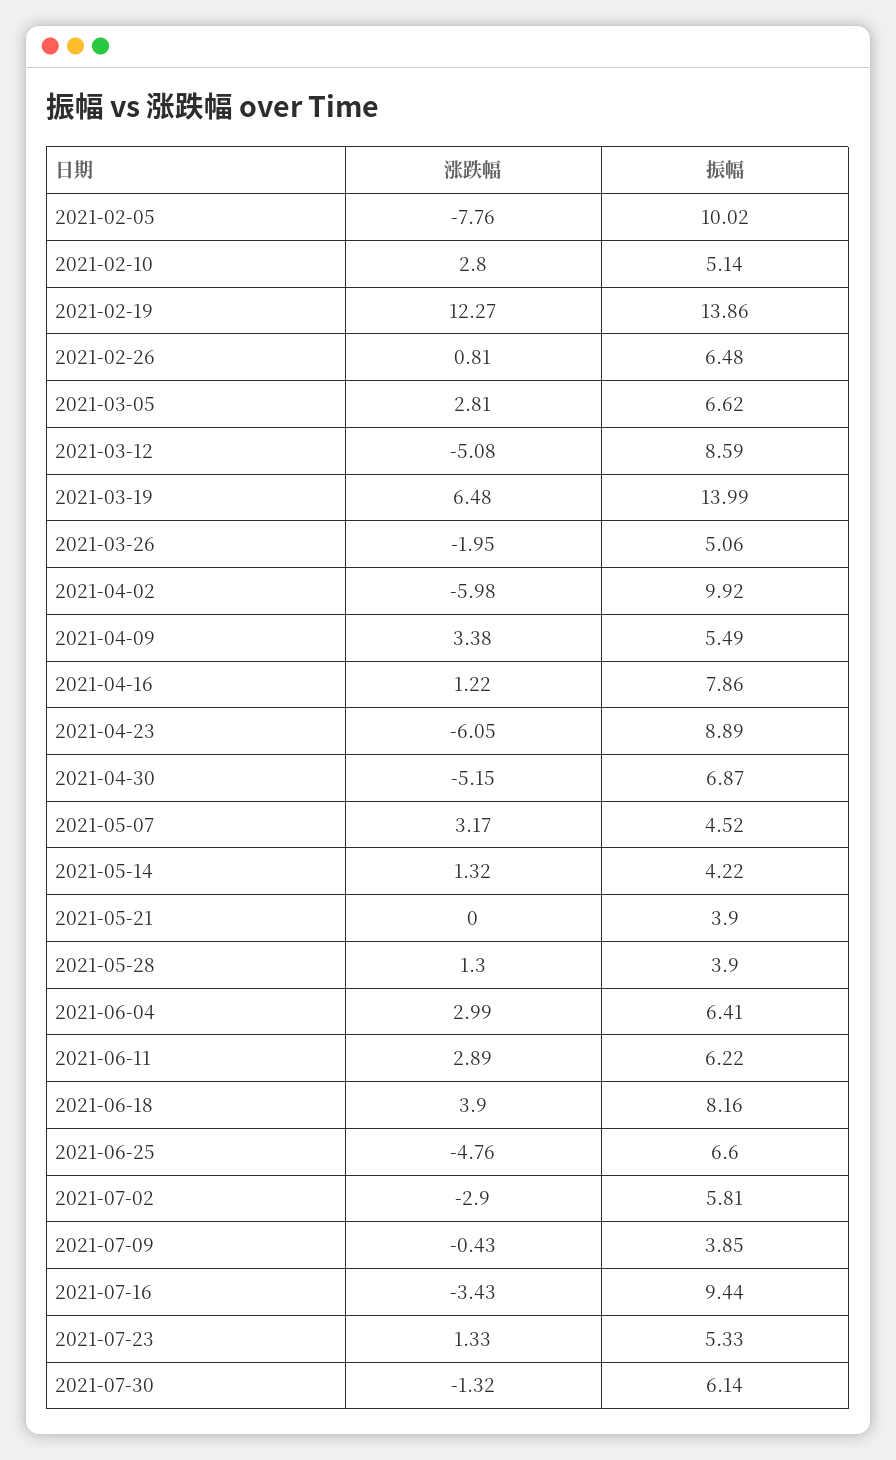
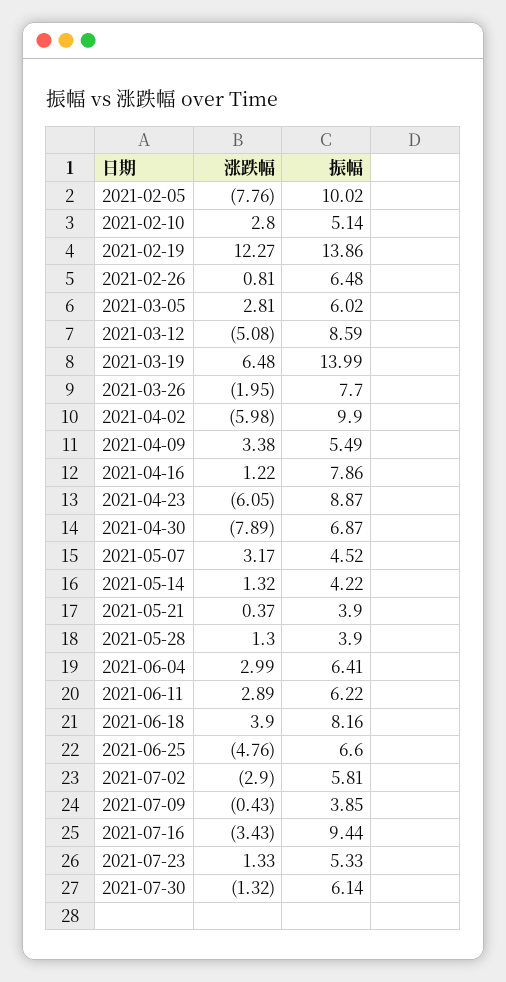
振幅, 2021-03-05: 6.62 -> 6.02
振幅, 2021-03-26: 5.06 -> 7.7
振幅, 2021-04-02: 9.92 -> 9.9
振幅, 2021-04-23: 8.89 -> 8.87
涨跌幅, 2021-04-30: -5.15 -> -7.89
涨跌幅, 2021-05-21: 0 -> 0.37

